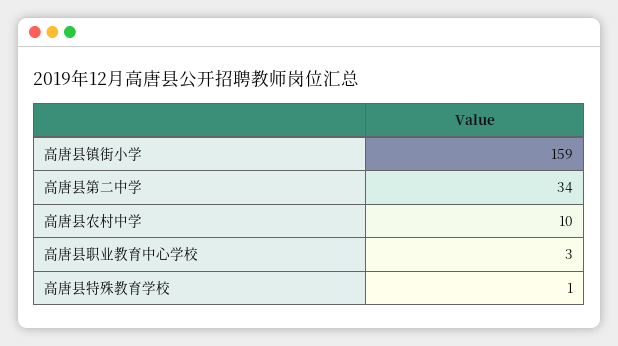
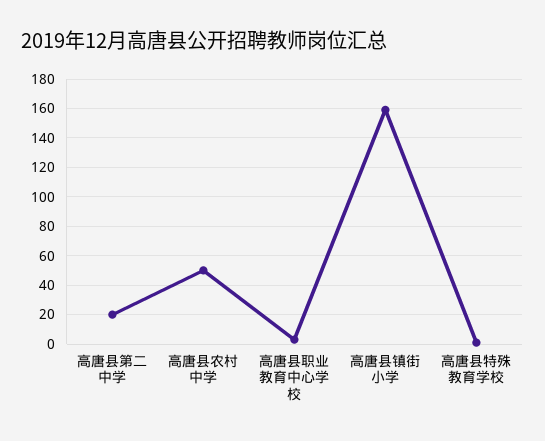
高唐县第二中学: 34 -> 20
高唐县农村中学: 10 -> 50

